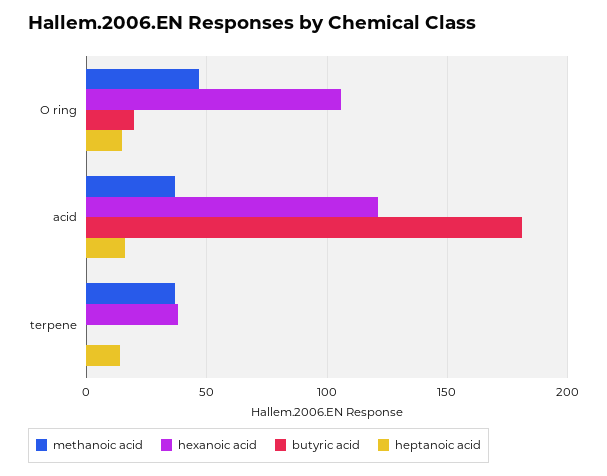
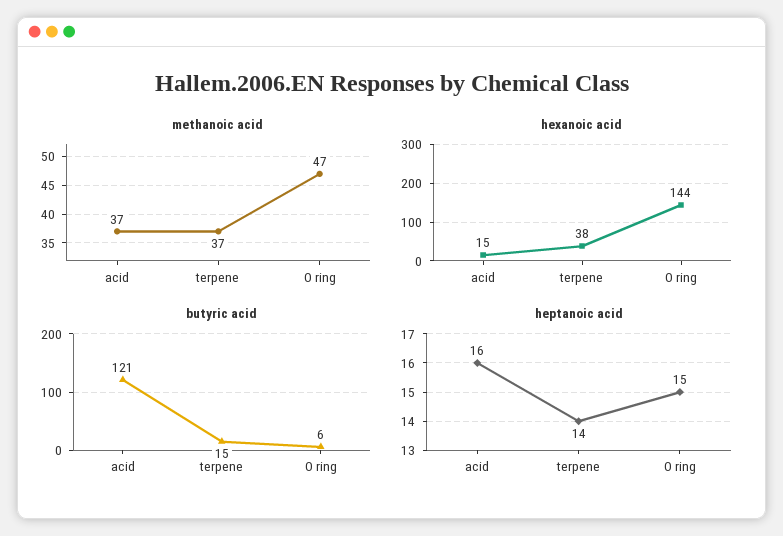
hexanoic acid, O ring: 105 -> 144
butyric acid, O ring: 20 -> 6
hexanoic acid, acid: 120 -> 15
butyric acid, acid: 180 -> 121
butyric acid, terpene: 0 -> 15

